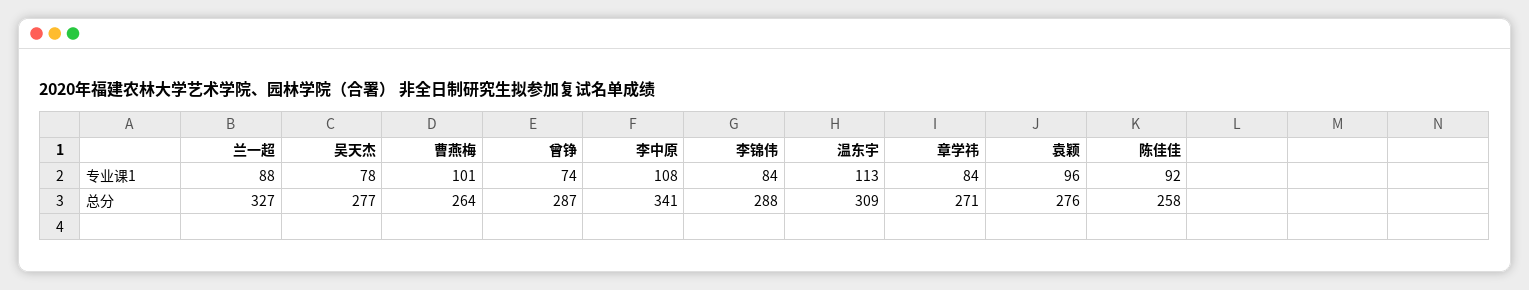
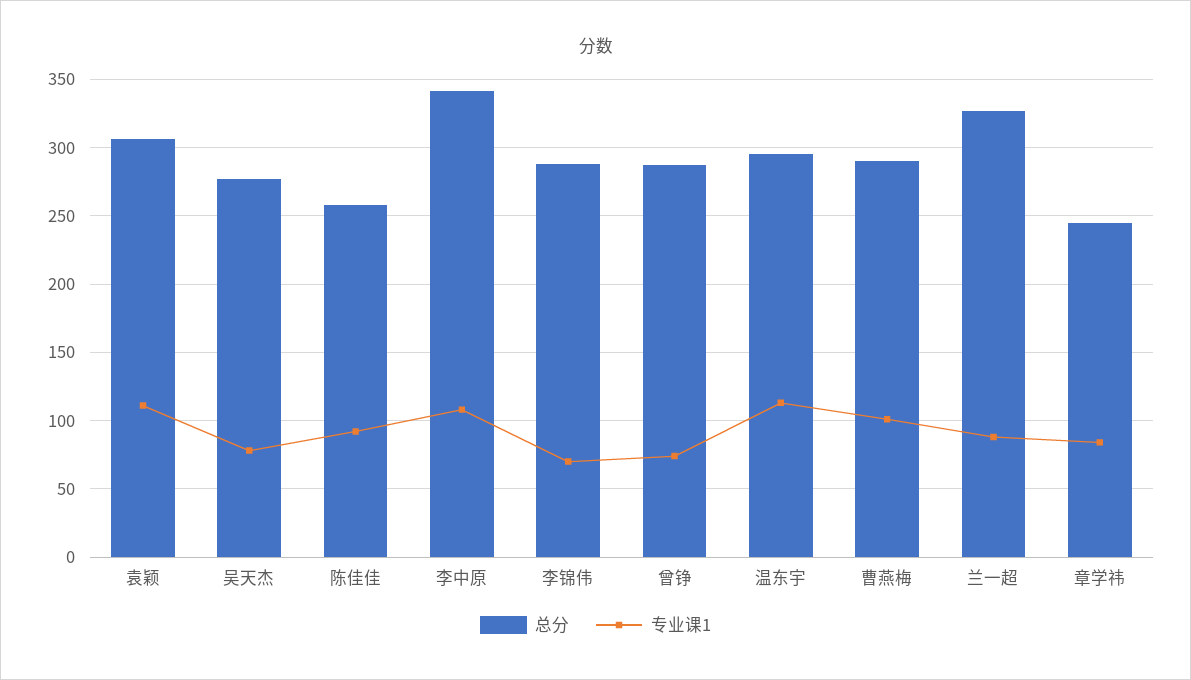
专业课1, 李锦伟: 84 -> 70
专业课1, 袁颖: 96 -> 110
总分, 曹燕梅: 264 -> 290
总分, 温东宇: 309 -> 295
总分, 章学祎: 271 -> 245
总分, 袁颖: 276 -> 305

